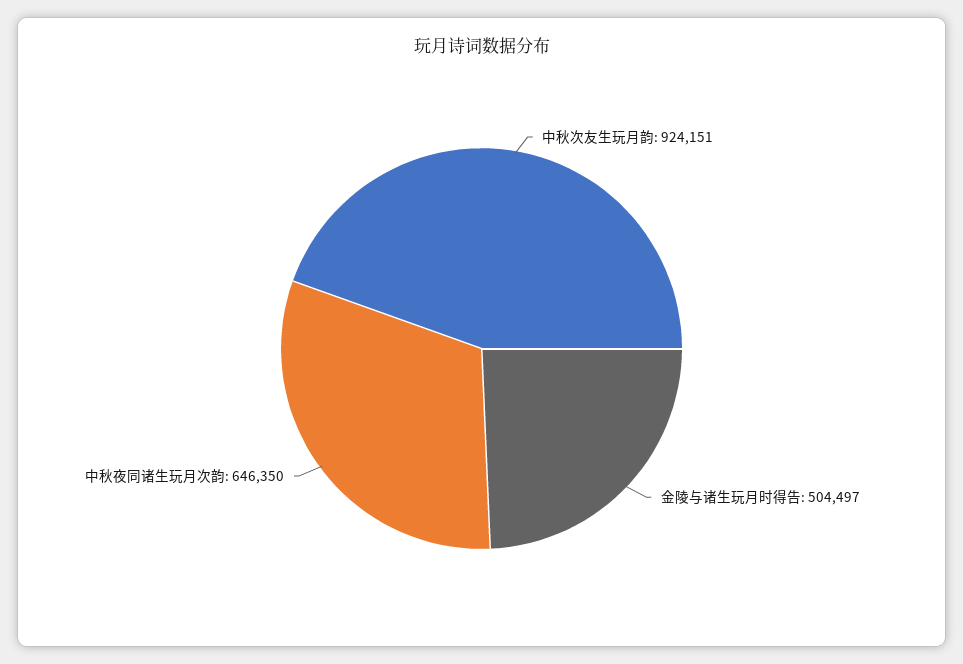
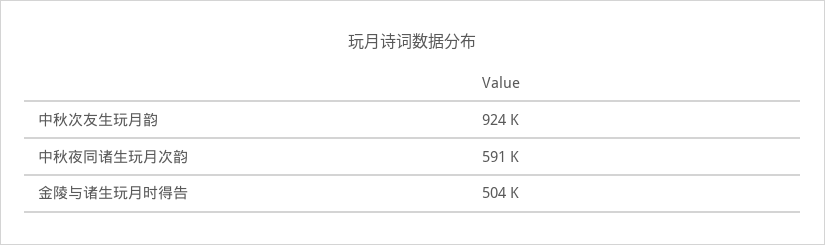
中秋夜同诸生玩月次韵: 646350 -> 591000

